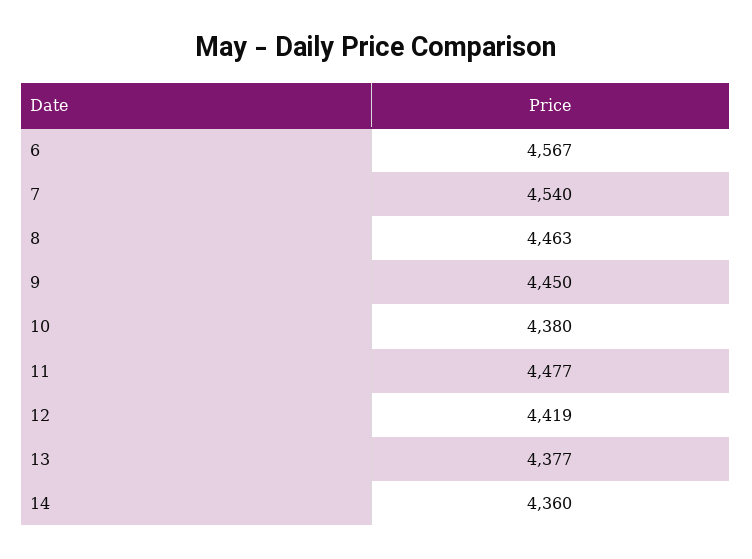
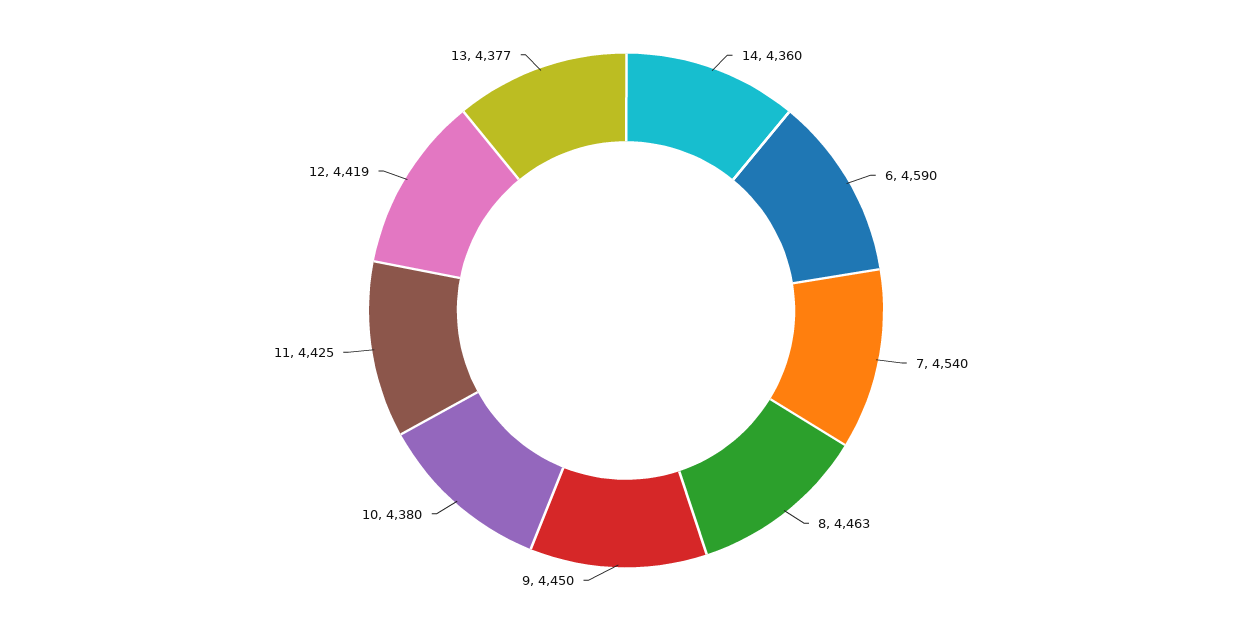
6: 4567 -> 4590
11: 4477 -> 4425

